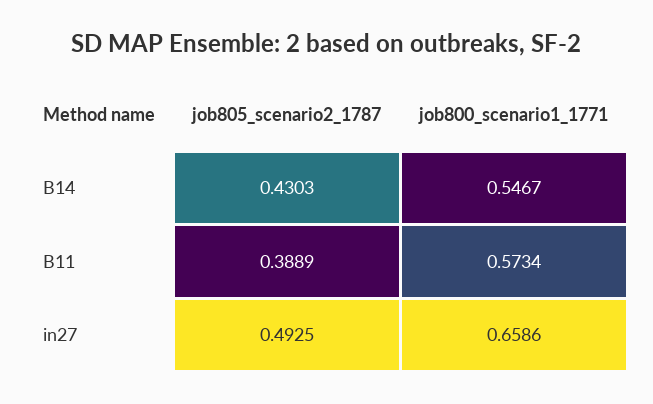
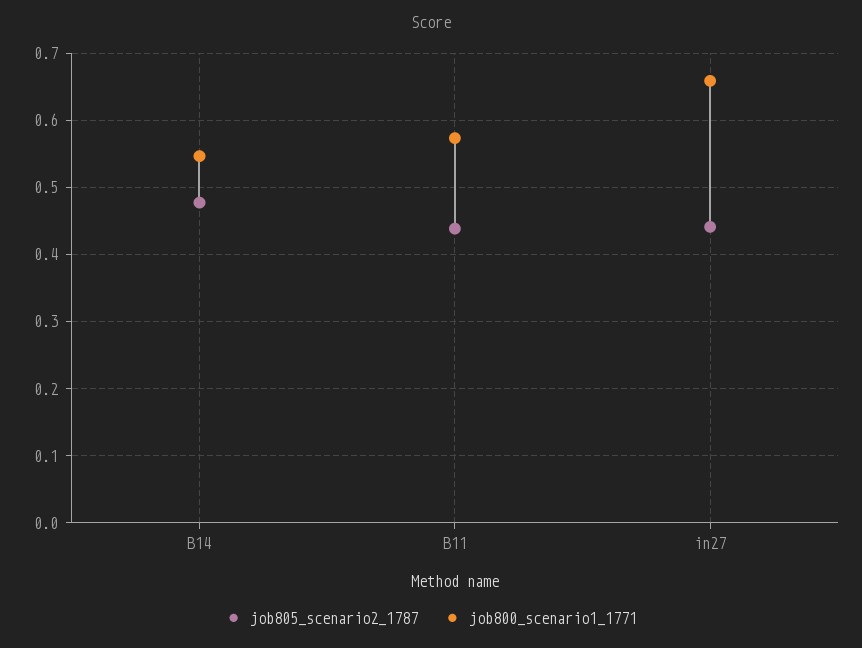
job805_scenario2_1787, B14: 0.4303 -> 0.48
job805_scenario2_1787, B11: 0.3889 -> 0.44
job805_scenario2_1787, in27: 0.4925 -> 0.44

